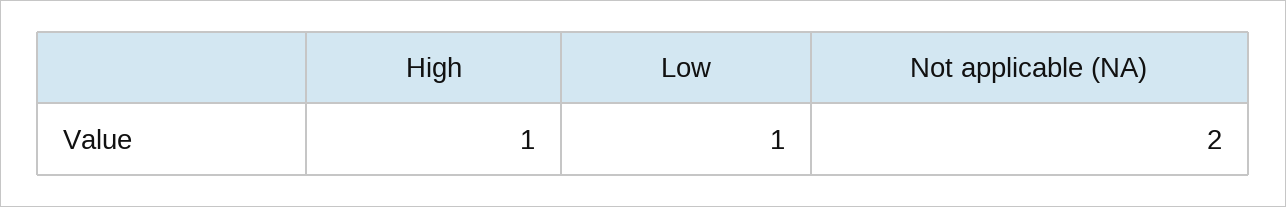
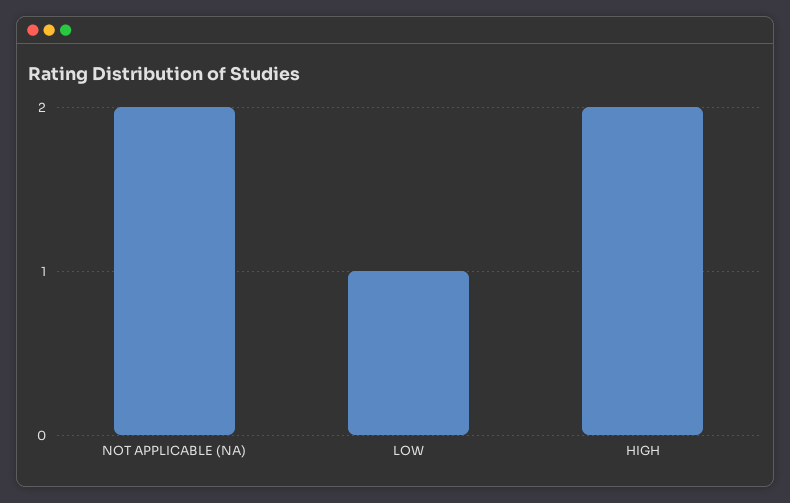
High: 1 -> 2

